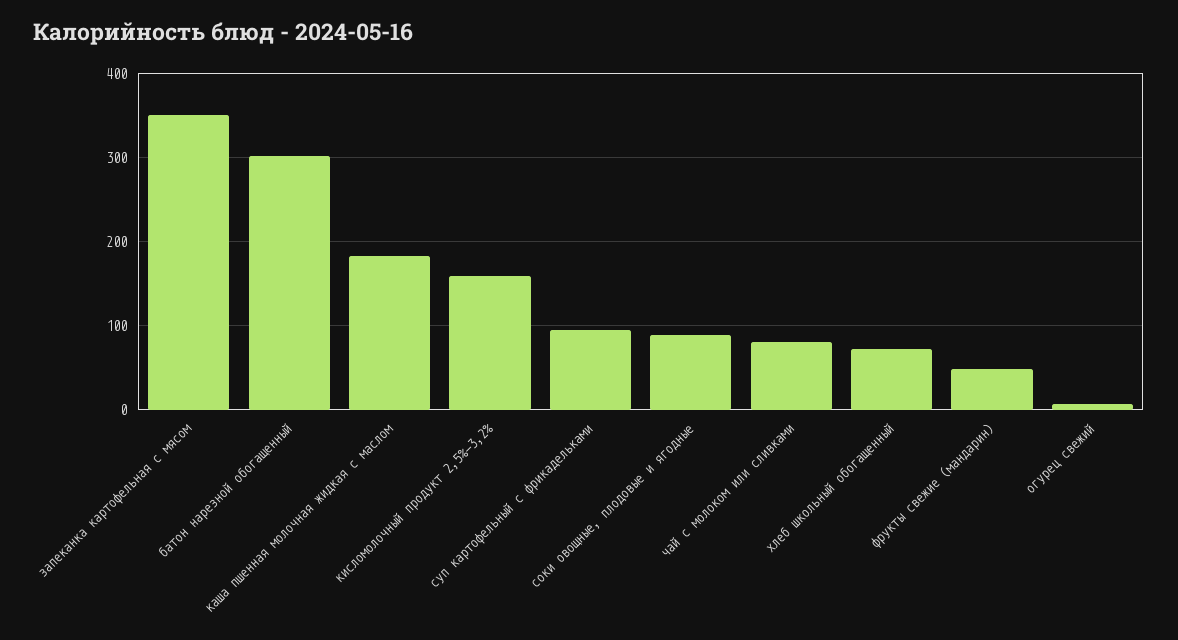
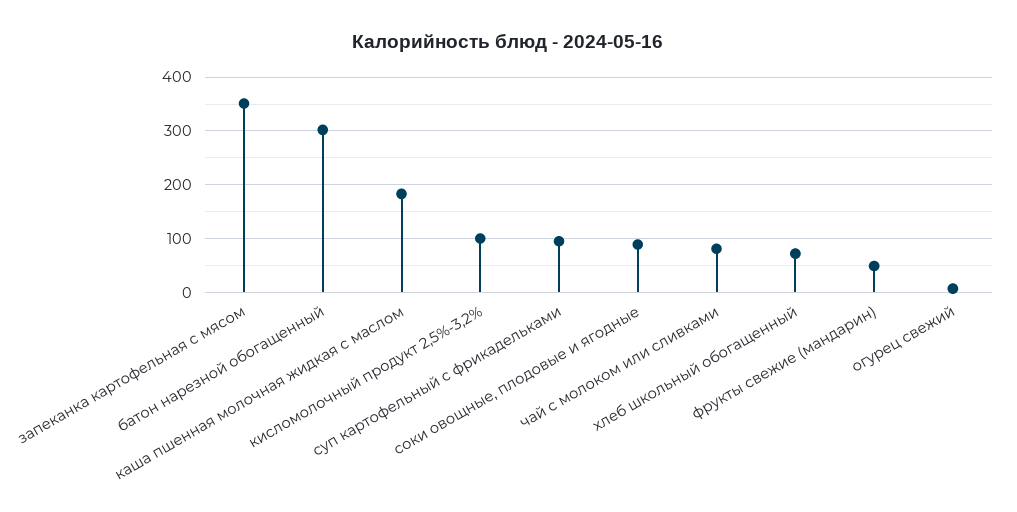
кисломолочный продукт 2,5%-3,2%: 160 -> 100

